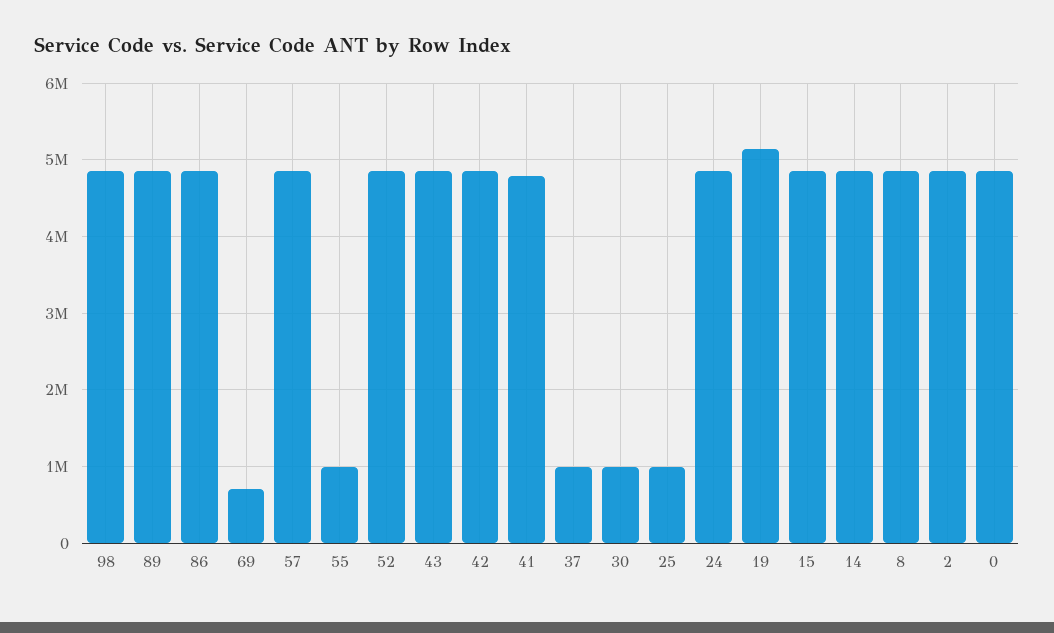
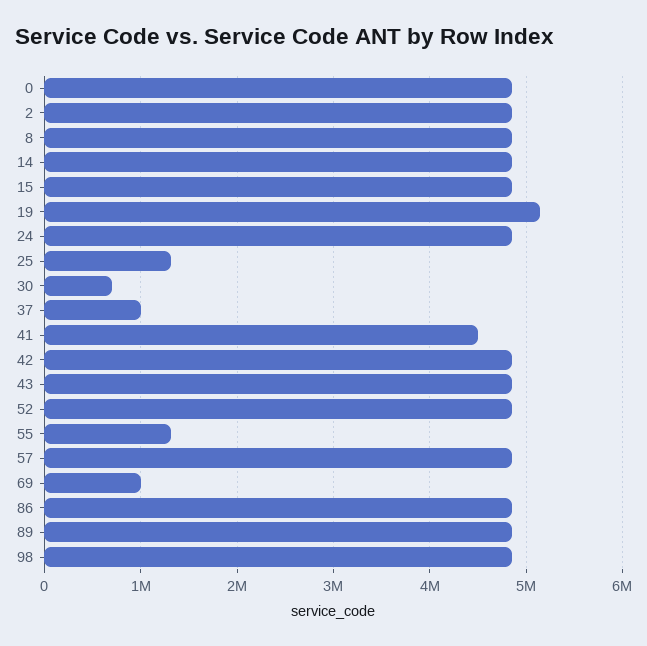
69: 700000 -> 1000000
55: 1000000 -> 1300000
41: 4800000 -> 4500000
30: 1000000 -> 700000
25: 1000000 -> 1300000

